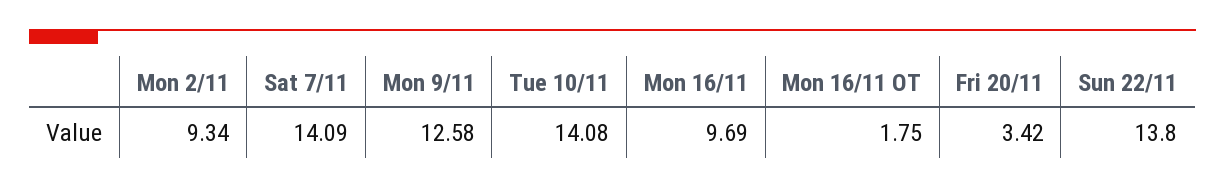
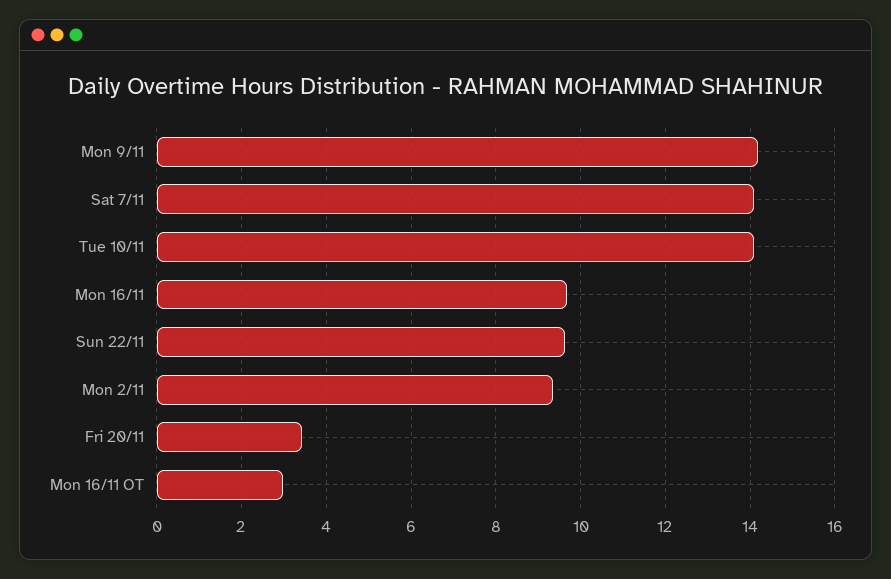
Mon 9/11: 12.58 -> 14.2
Mon 16/11 OT: 1.75 -> 3
Sun 22/11: 13.8 -> 9.6

